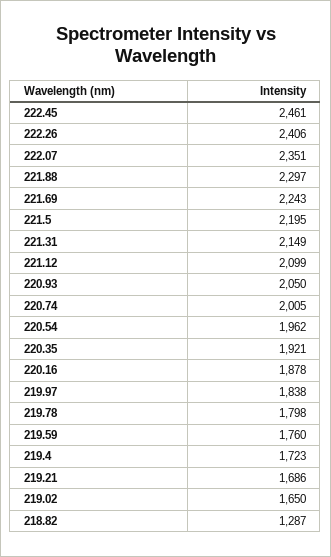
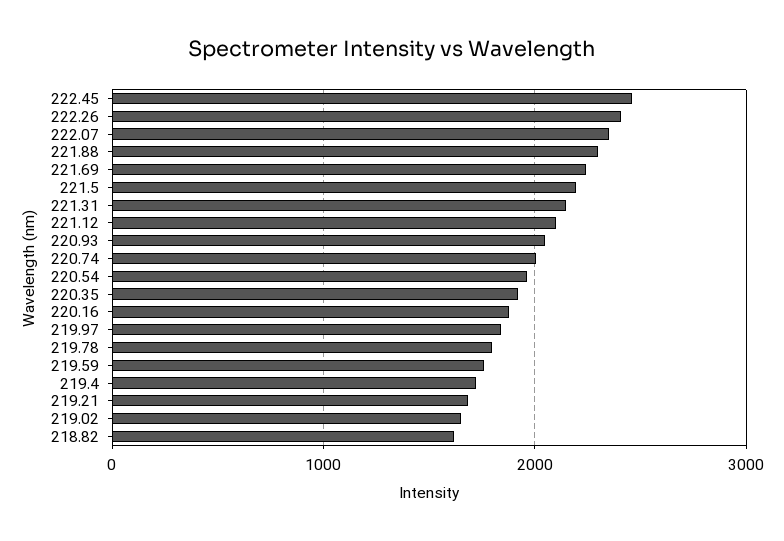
218.82: 1287 -> 1600

